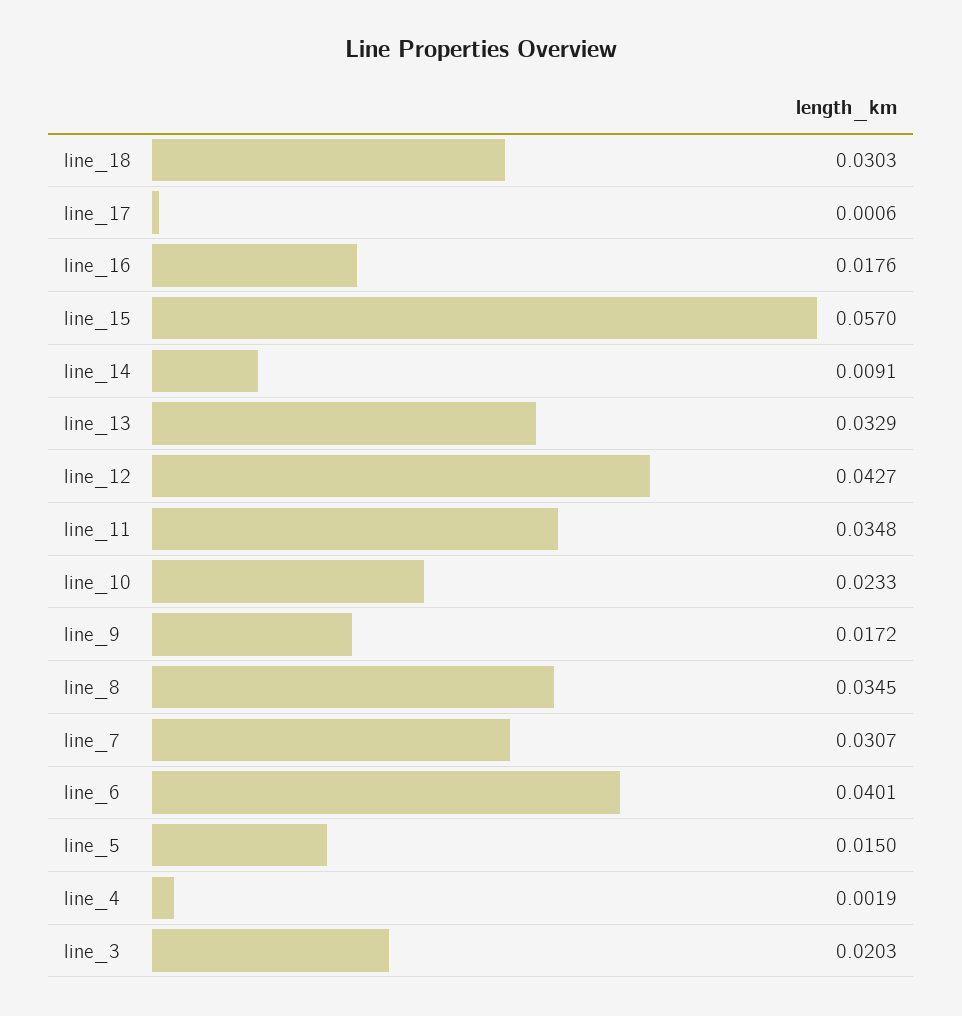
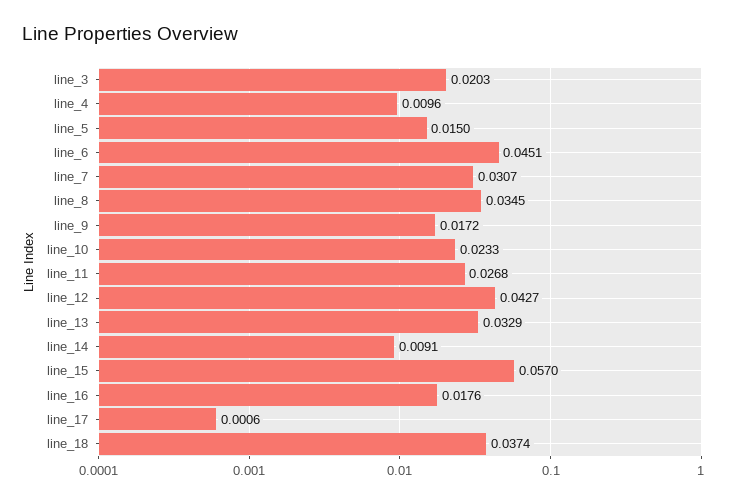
line_18: 0.0303 -> 0.0374
line_11: 0.0348 -> 0.0268
line_6: 0.0401 -> 0.0451
line_4: 0.0019 -> 0.0096

